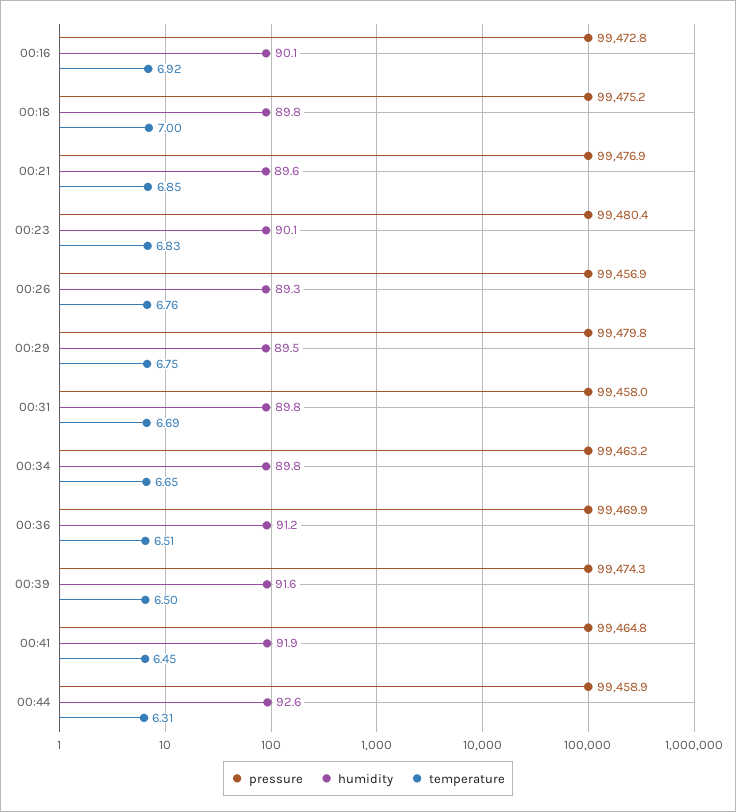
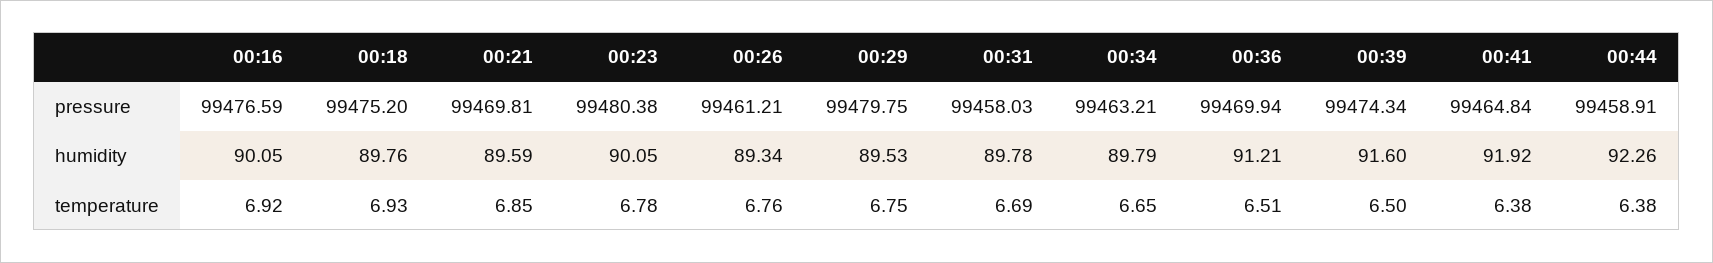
pressure, 00:16: 99472.8 -> 99476.59
temperature, 00:18: 7 -> 6.93
pressure, 00:21: 99476.9 -> 99469.81
temperature, 00:23: 6.83 -> 6.78
pressure, 00:26: 99456.9 -> 99461.21
temperature, 00:41: 6.45 -> 6.38
humidity, 00:44: 92.6 -> 92.26
temperature, 00:44: 6.31 -> 6.38

